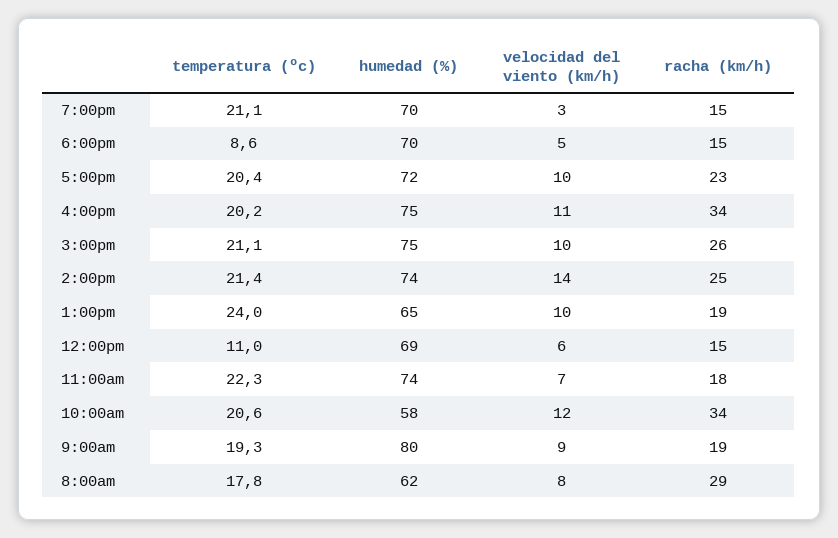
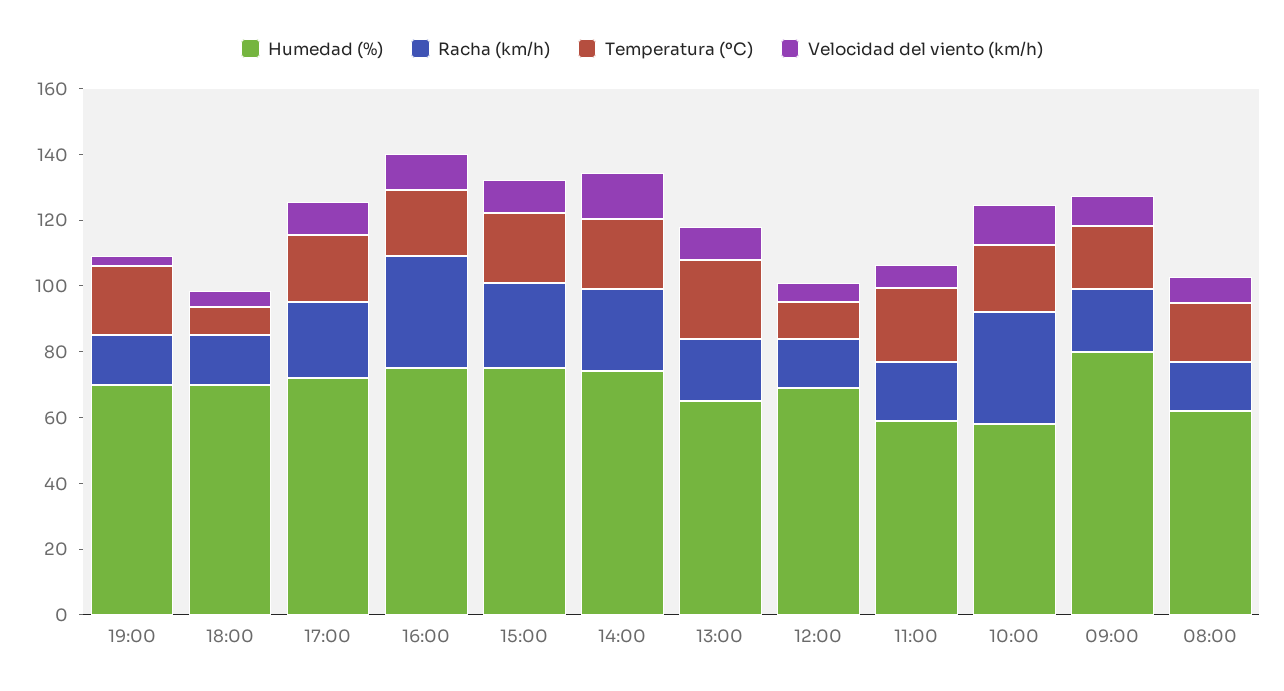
humedad (%), 11:00am: 74 -> 60
racha (km/h), 8:00am: 29 -> 15

